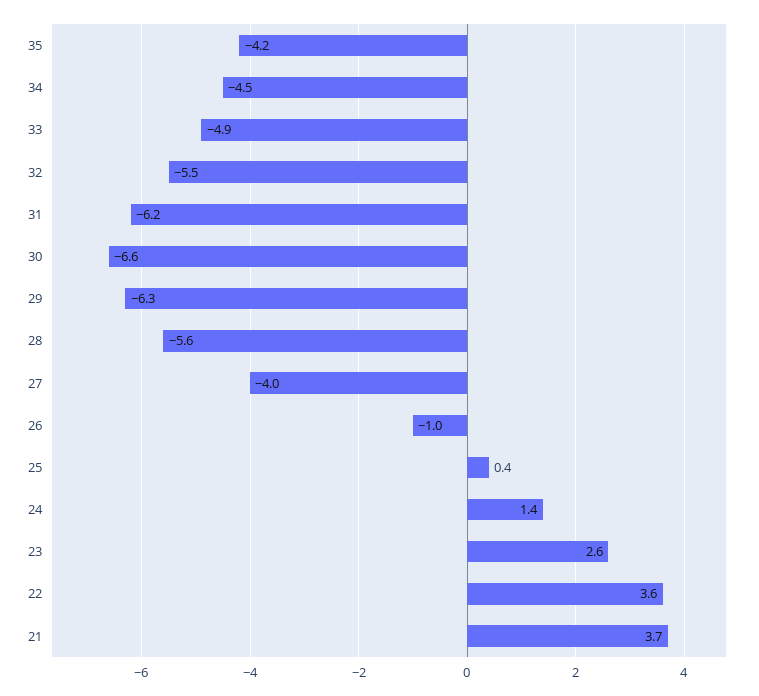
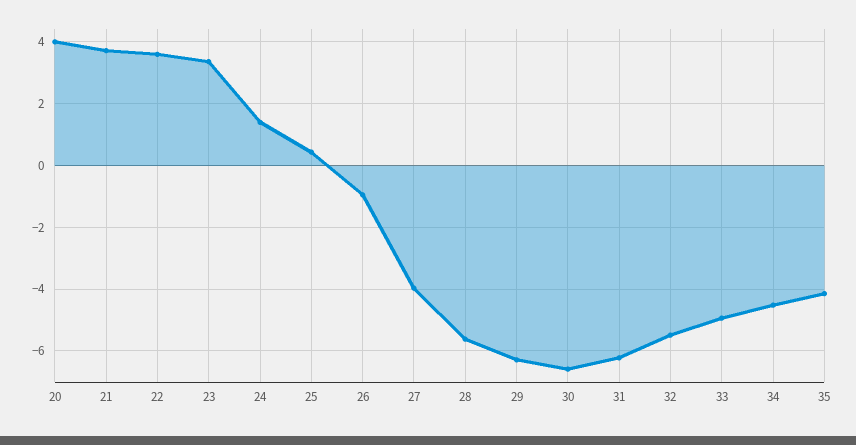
23: 2.6 -> 3.4
20: none -> 4

